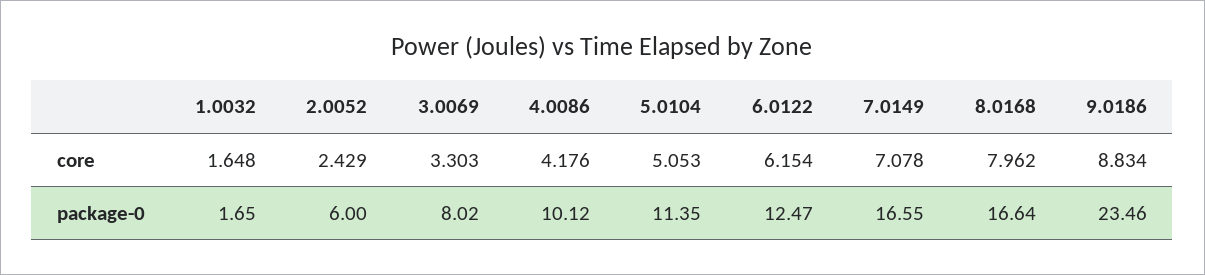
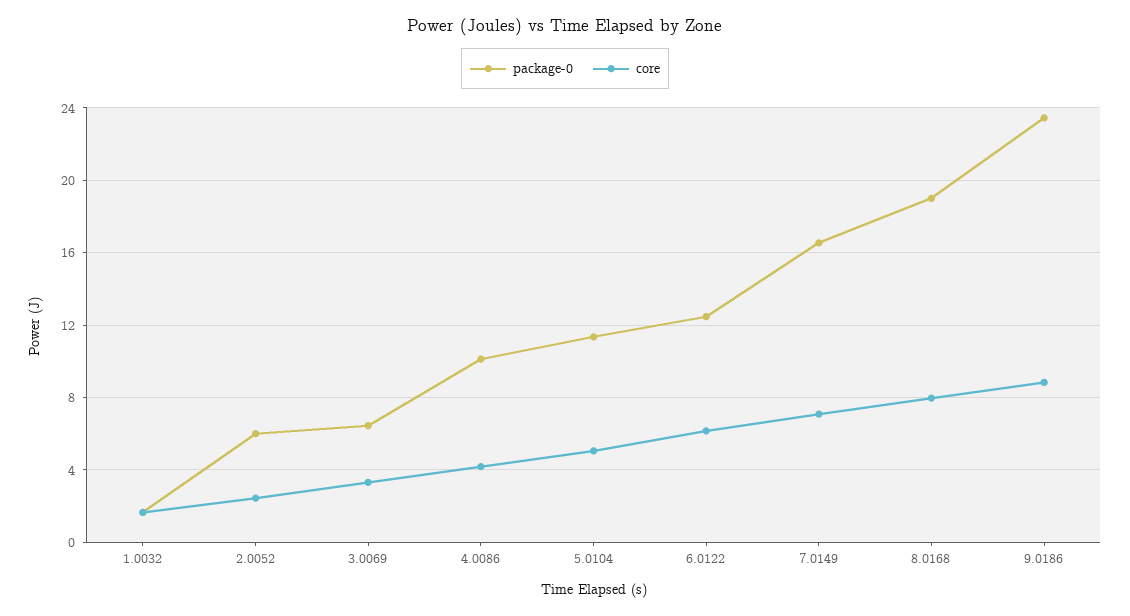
package-0, 3.0069: 8.02 -> 6.5
package-0, 8.0168: 16.64 -> 19

